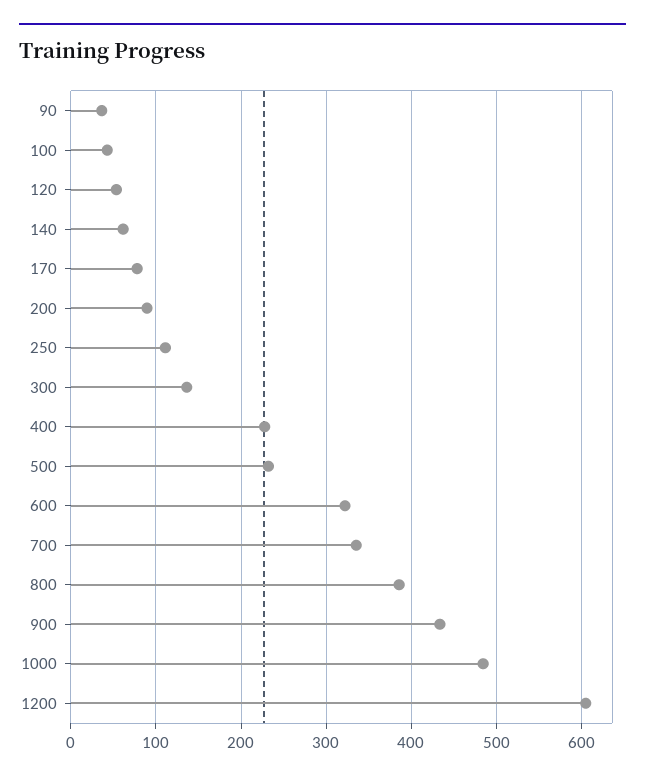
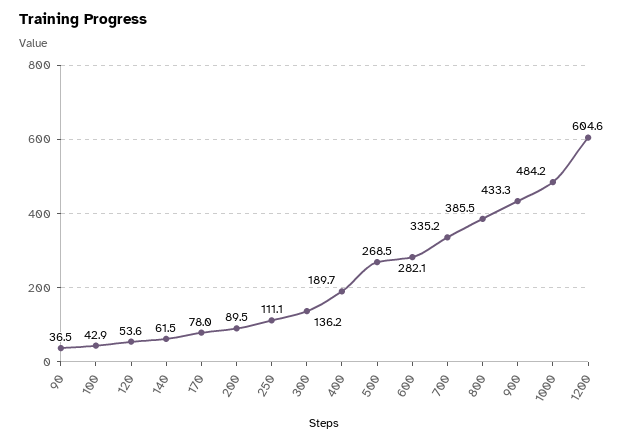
400: 230 -> 189.7
500: 230 -> 268.5
600: 320 -> 282.1

